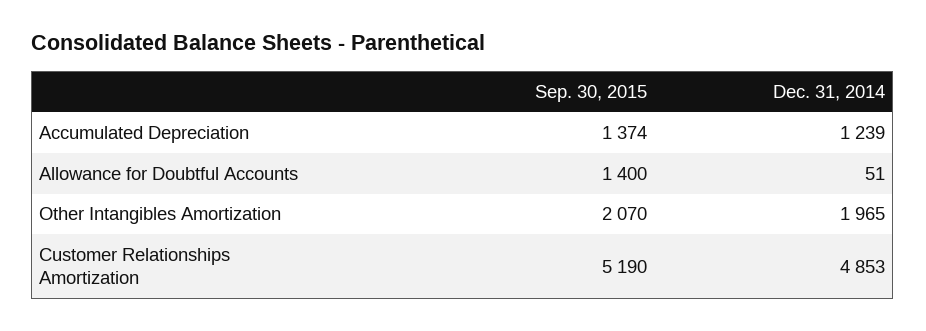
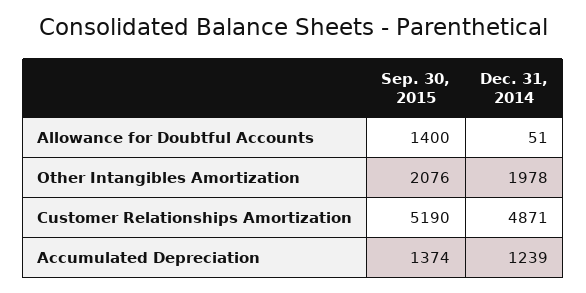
Sep. 30, 2015, Other Intangibles Amortization: 2070 -> 2076
Dec. 31, 2014, Other Intangibles Amortization: 1965 -> 1978
Dec. 31, 2014, Customer Relationships Amortization: 4853 -> 4871

